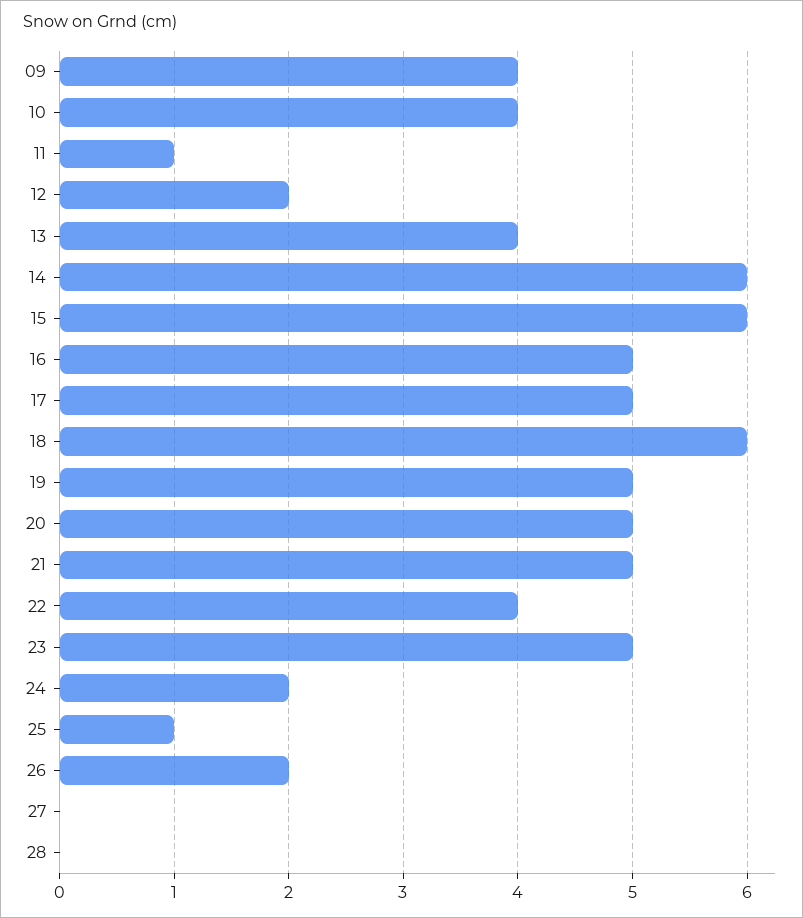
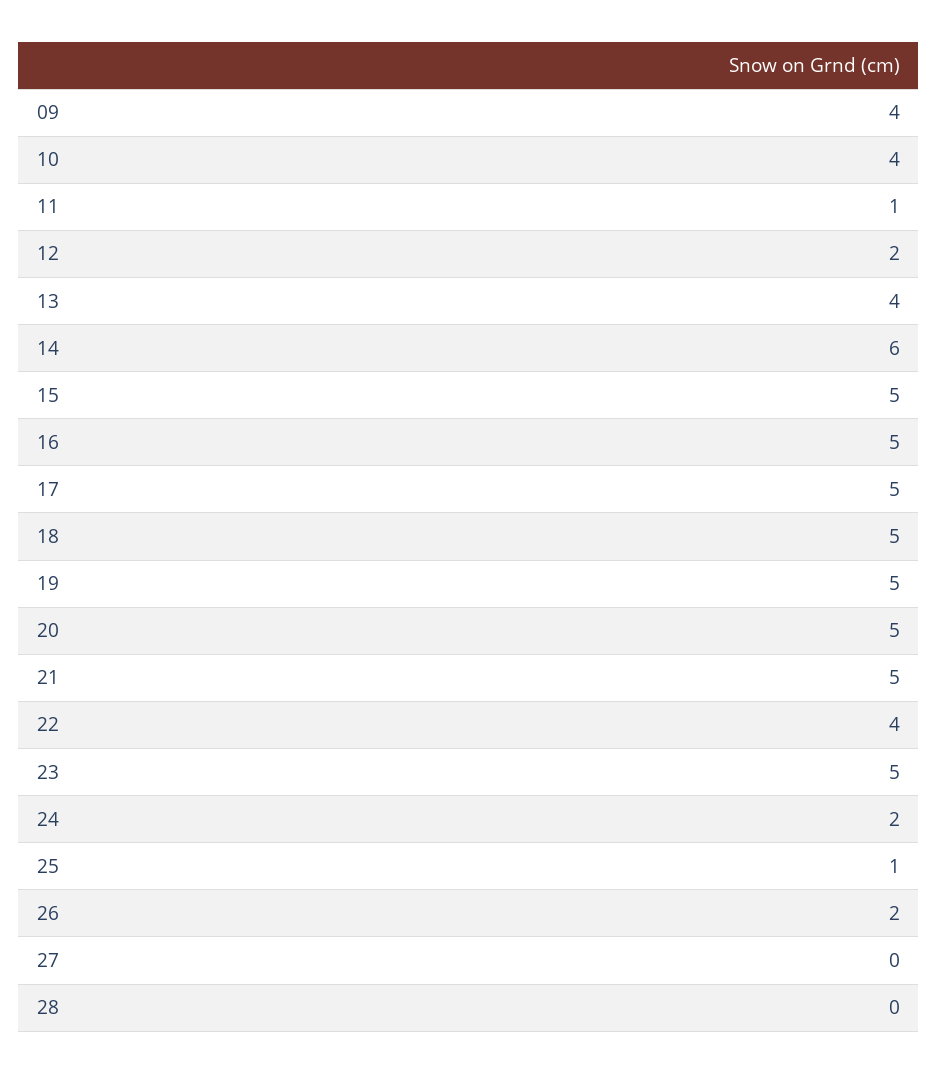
15: 6 -> 5
18: 6 -> 5

